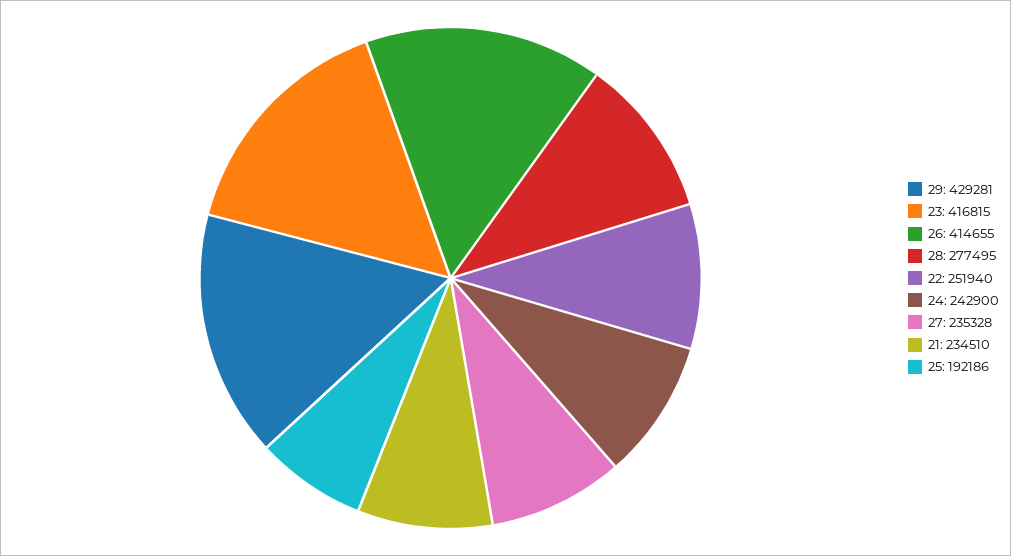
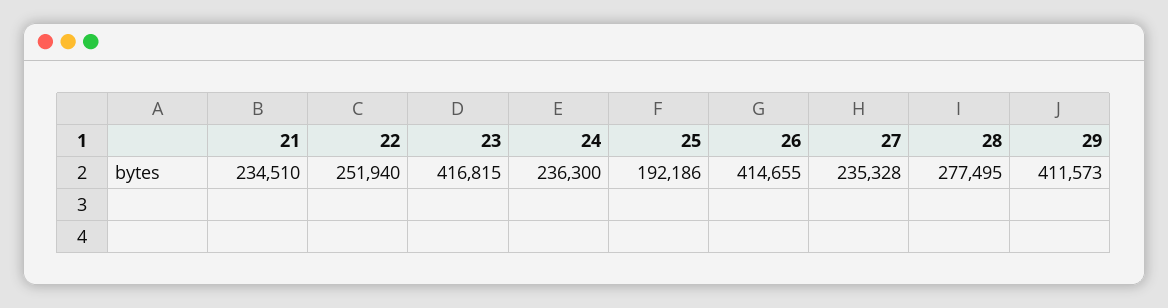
29: 429281 -> 411573
24: 242900 -> 236300

